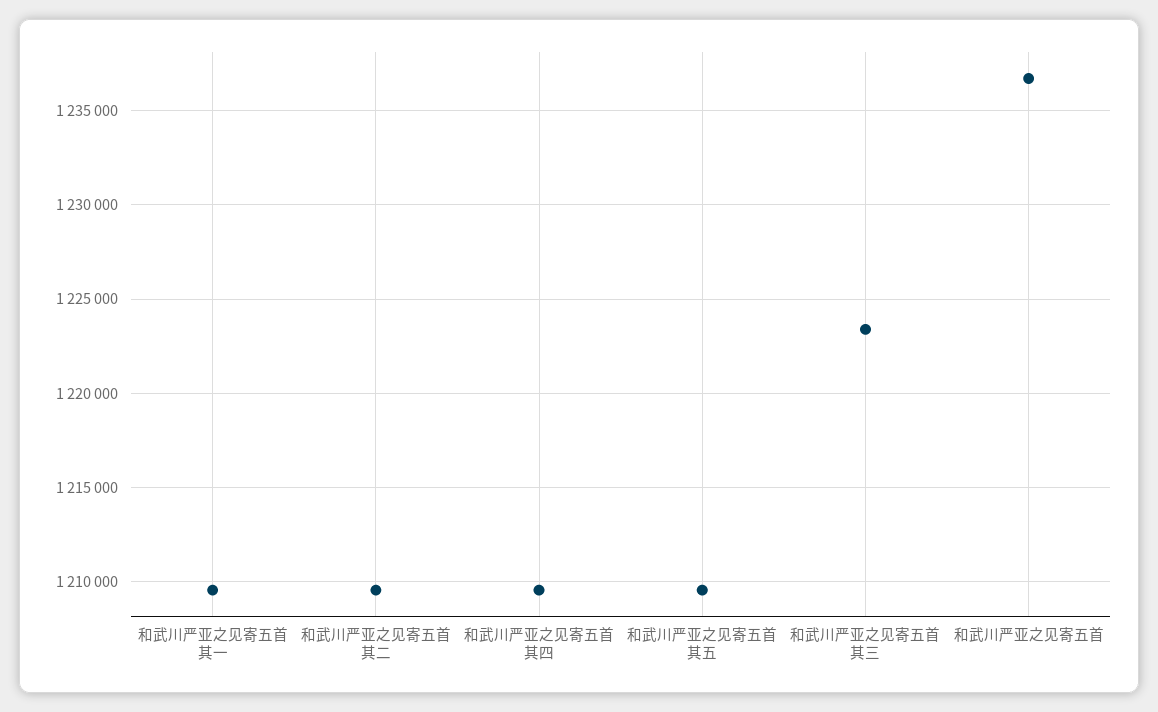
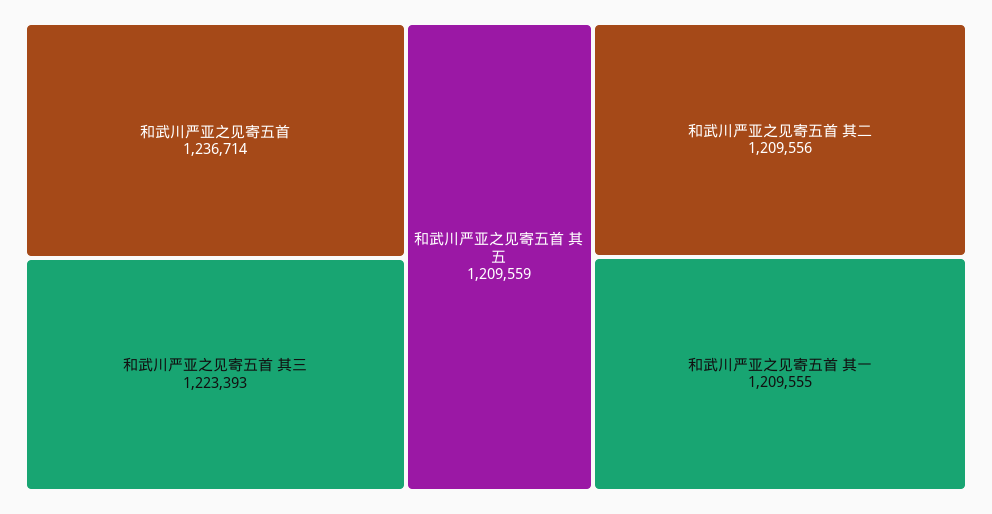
和武川严亚之见寄五首 其四: 1209500 -> none

